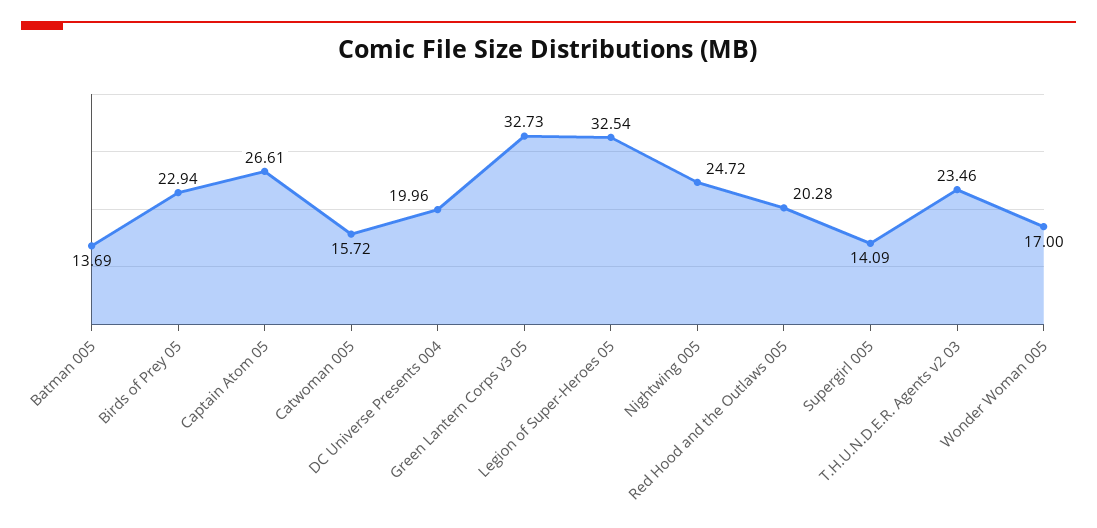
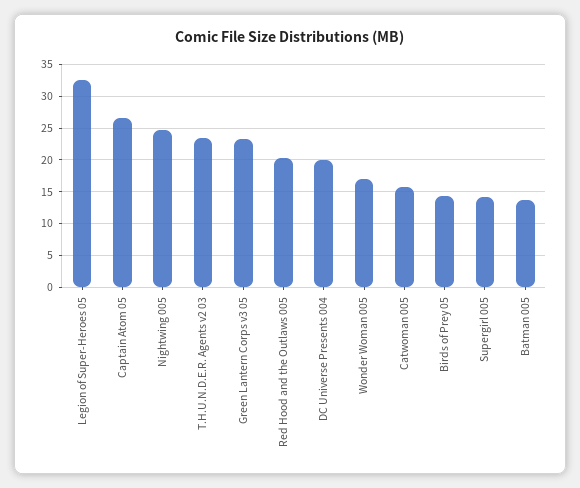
Birds of Prey 05: 22.94 -> 14
Green Lantern Corps v3 05: 32.73 -> 23

